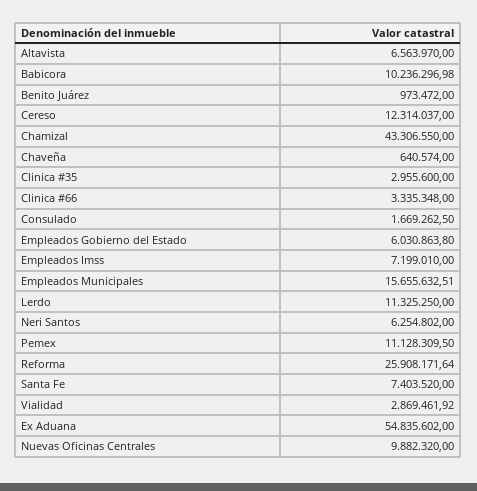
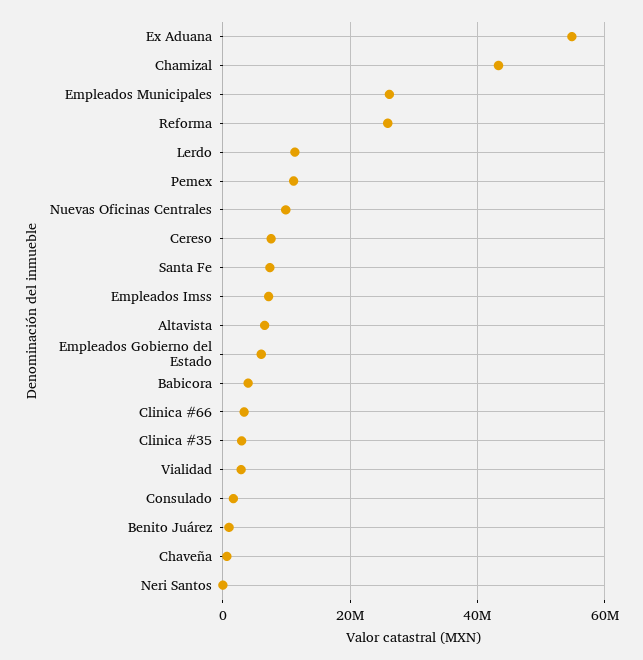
Babicora: 10236296.98 -> 4000000
Cereso: 12314037 -> 8000000
Empleados Municipales: 15655632.51 -> 26000000
Neri Santos: 6254802 -> 0

